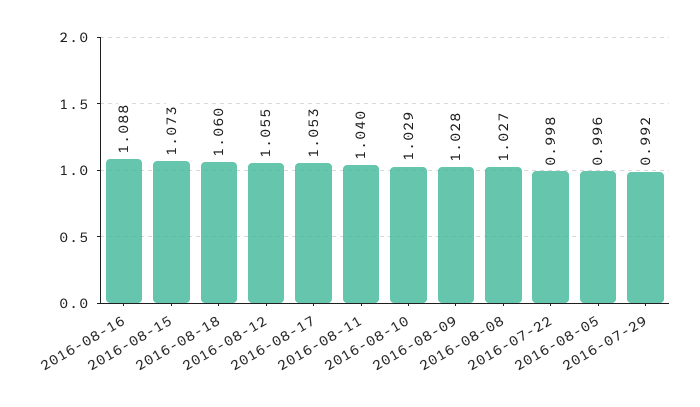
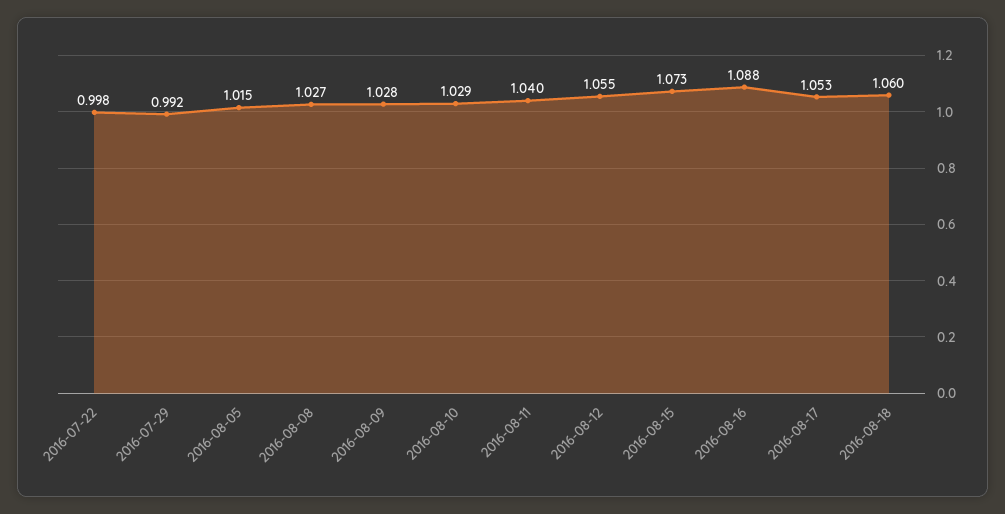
2016-08-05: 0.996 -> 1.015

